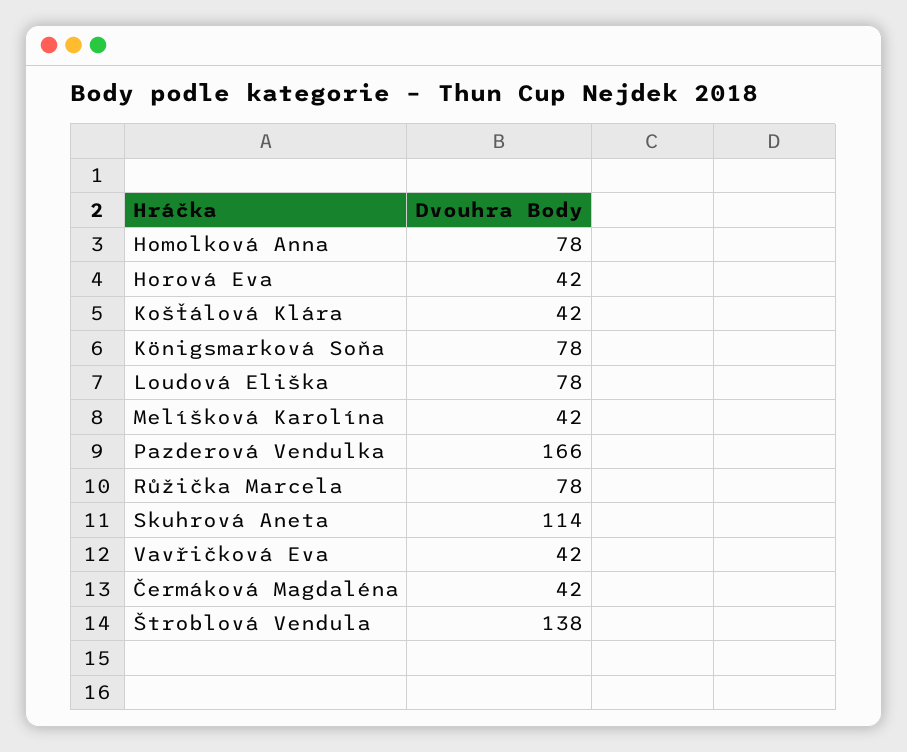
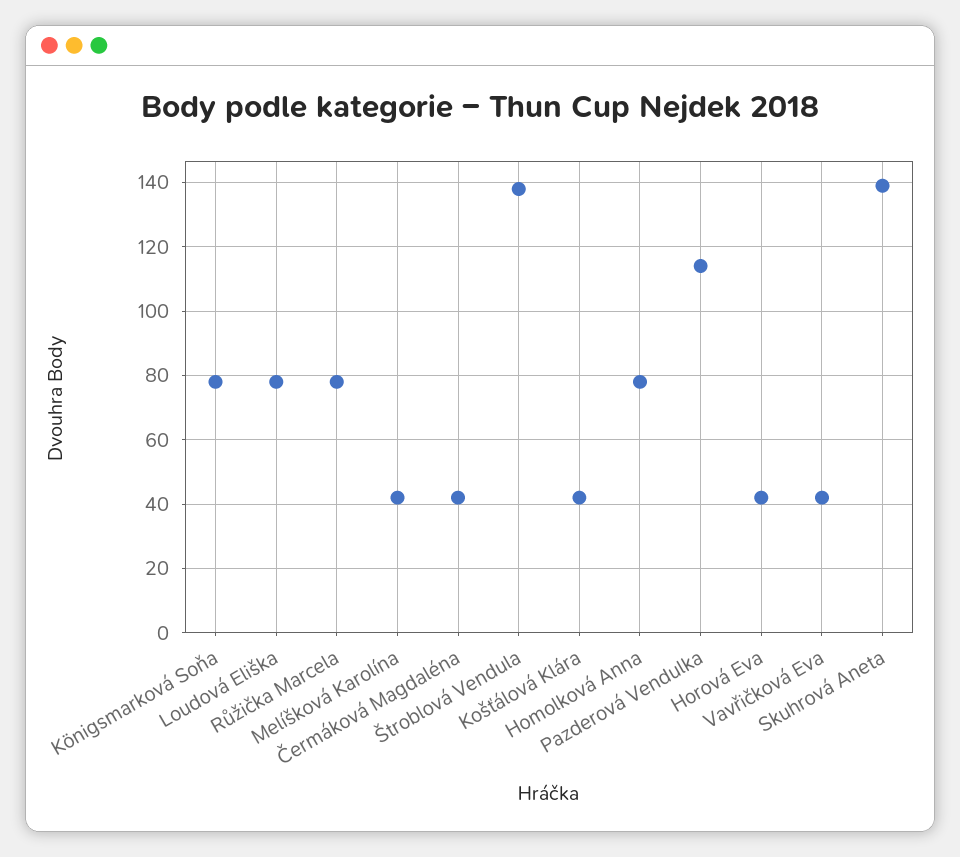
Pazderová Vendulka: 166 -> 115
Skuhrová Aneta: 114 -> 140

